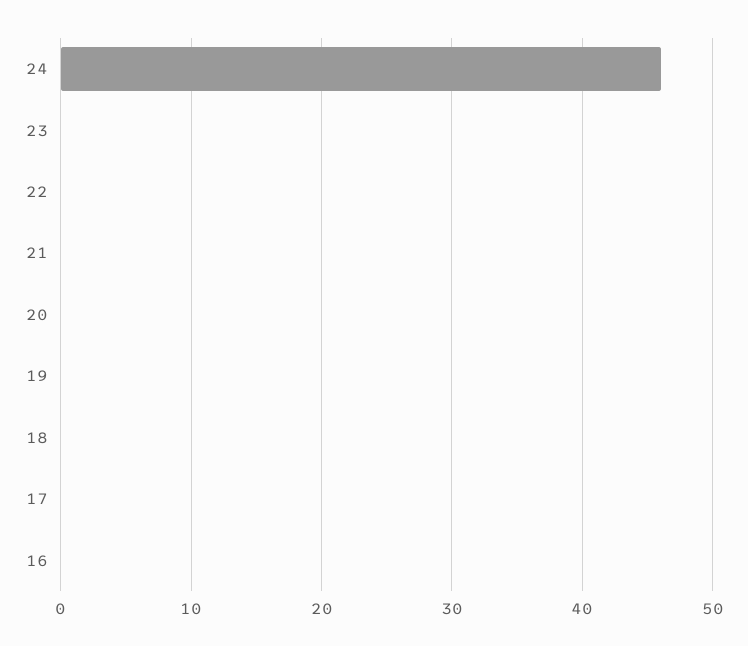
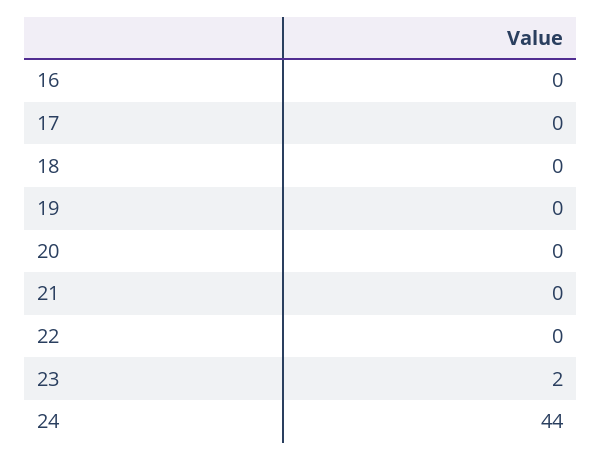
24: 46 -> 44
23: 0 -> 2

